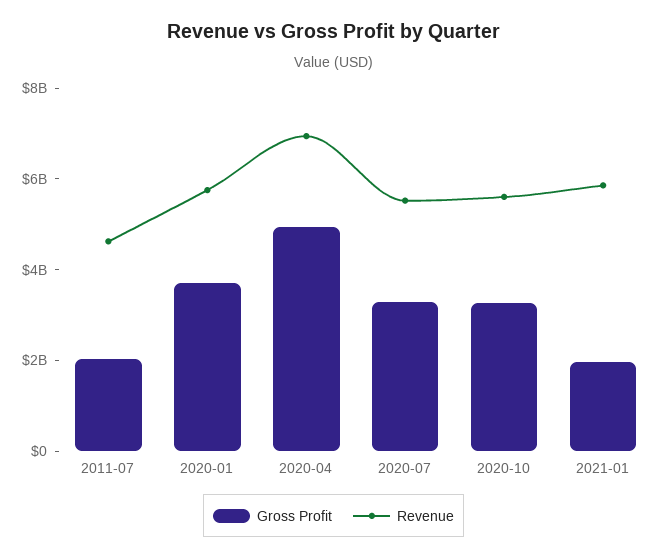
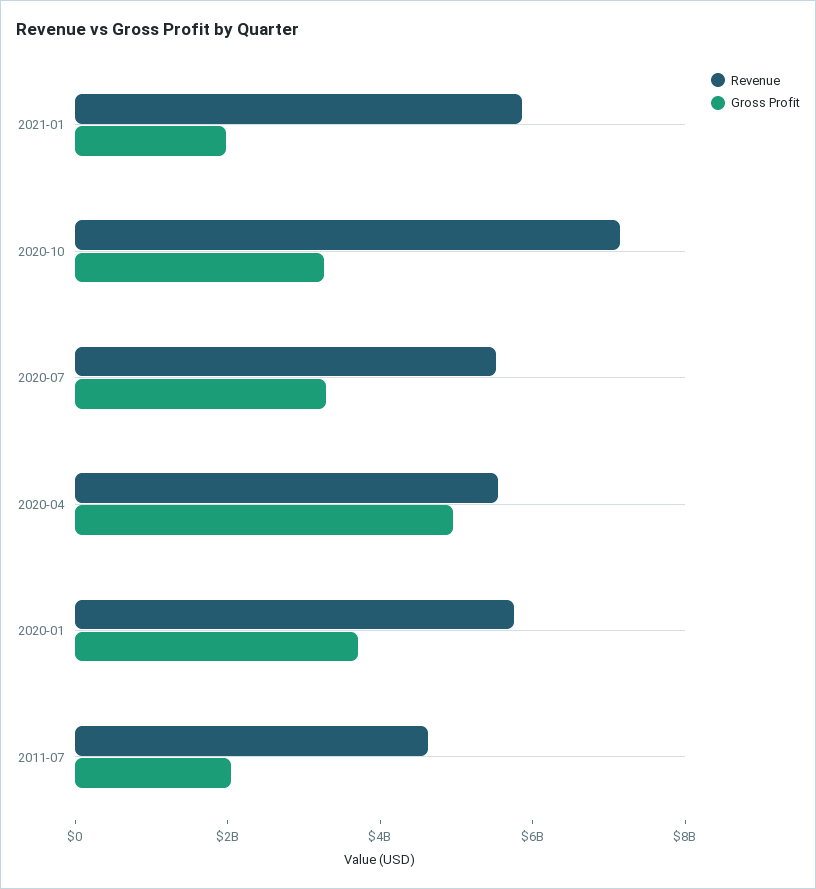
Revenue, 2020-04: 7000000000 -> 5500000000
Revenue, 2020-10: 5500000000 -> 7000000000

